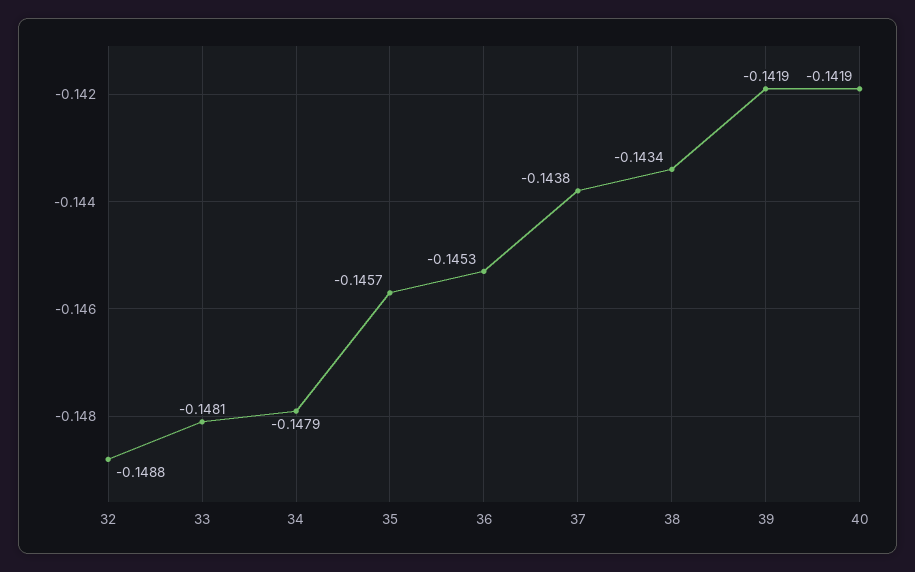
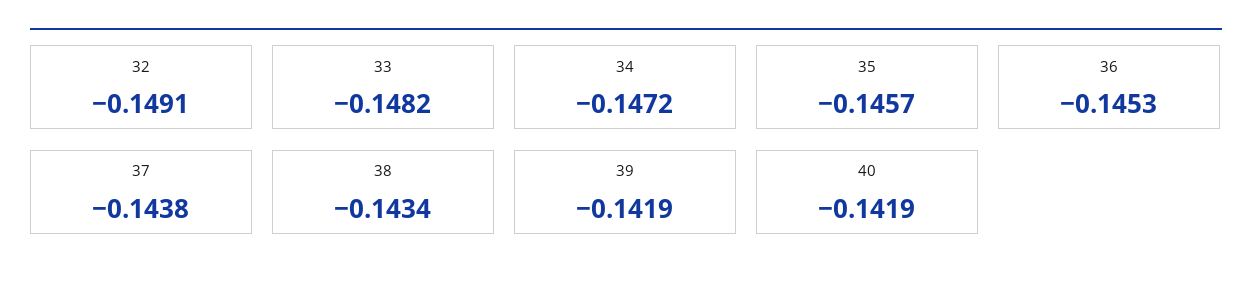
32: -0.1488 -> -0.1491
33: -0.1481 -> -0.1482
34: -0.1479 -> -0.1472

